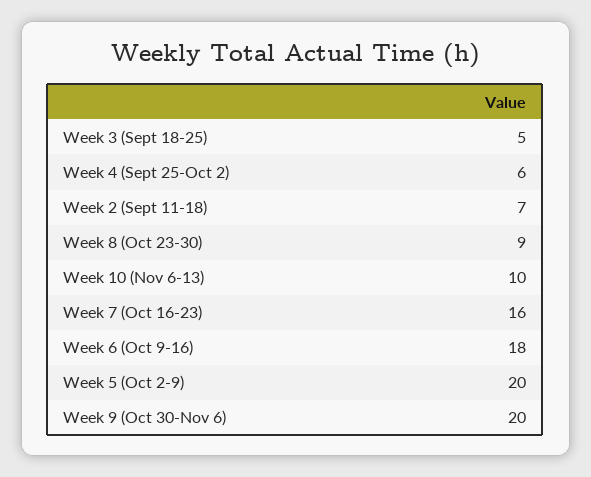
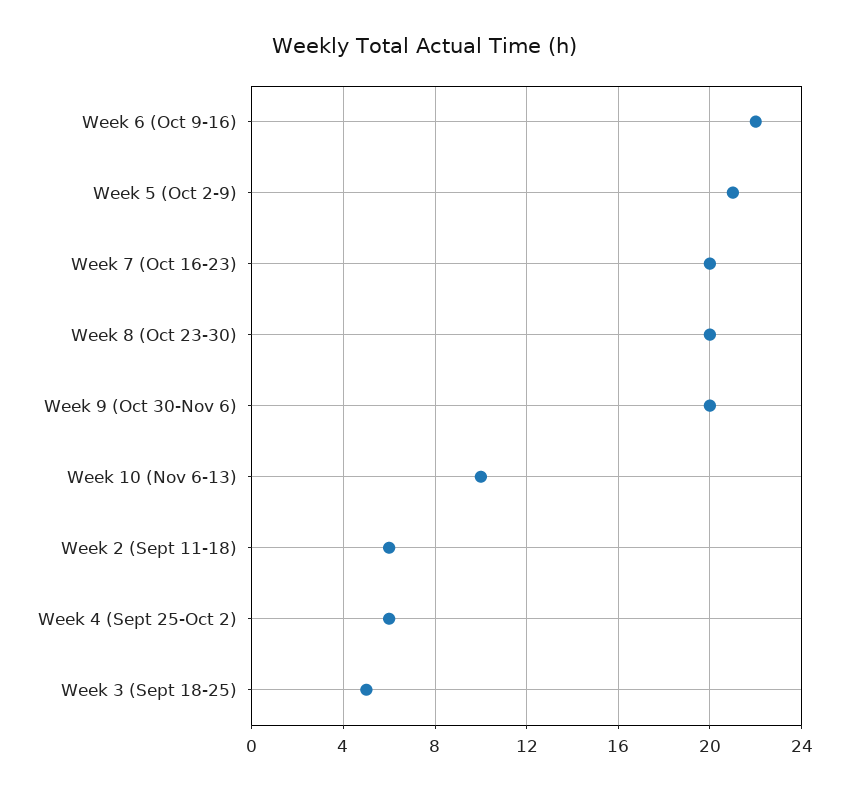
Week 2 (Sept 11-18): 7 -> 6
Week 8 (Oct 23-30): 9 -> 20
Week 7 (Oct 16-23): 16 -> 20
Week 6 (Oct 9-16): 18 -> 22
Week 5 (Oct 2-9): 20 -> 21

